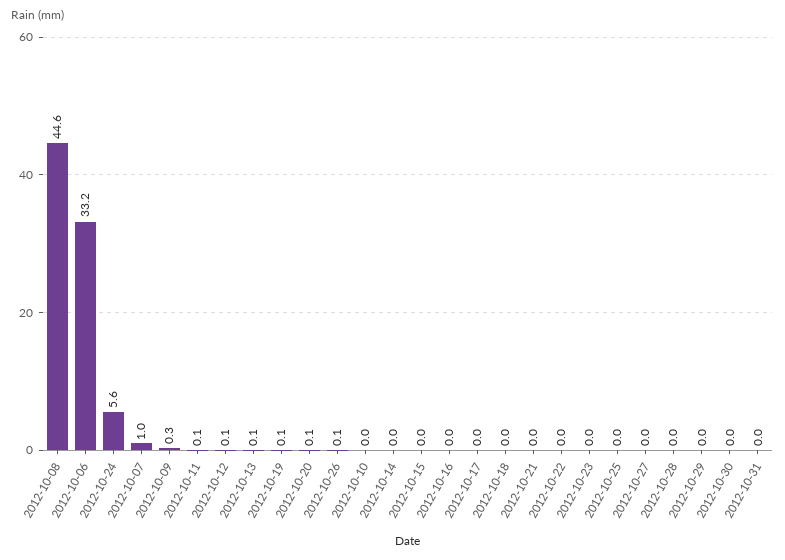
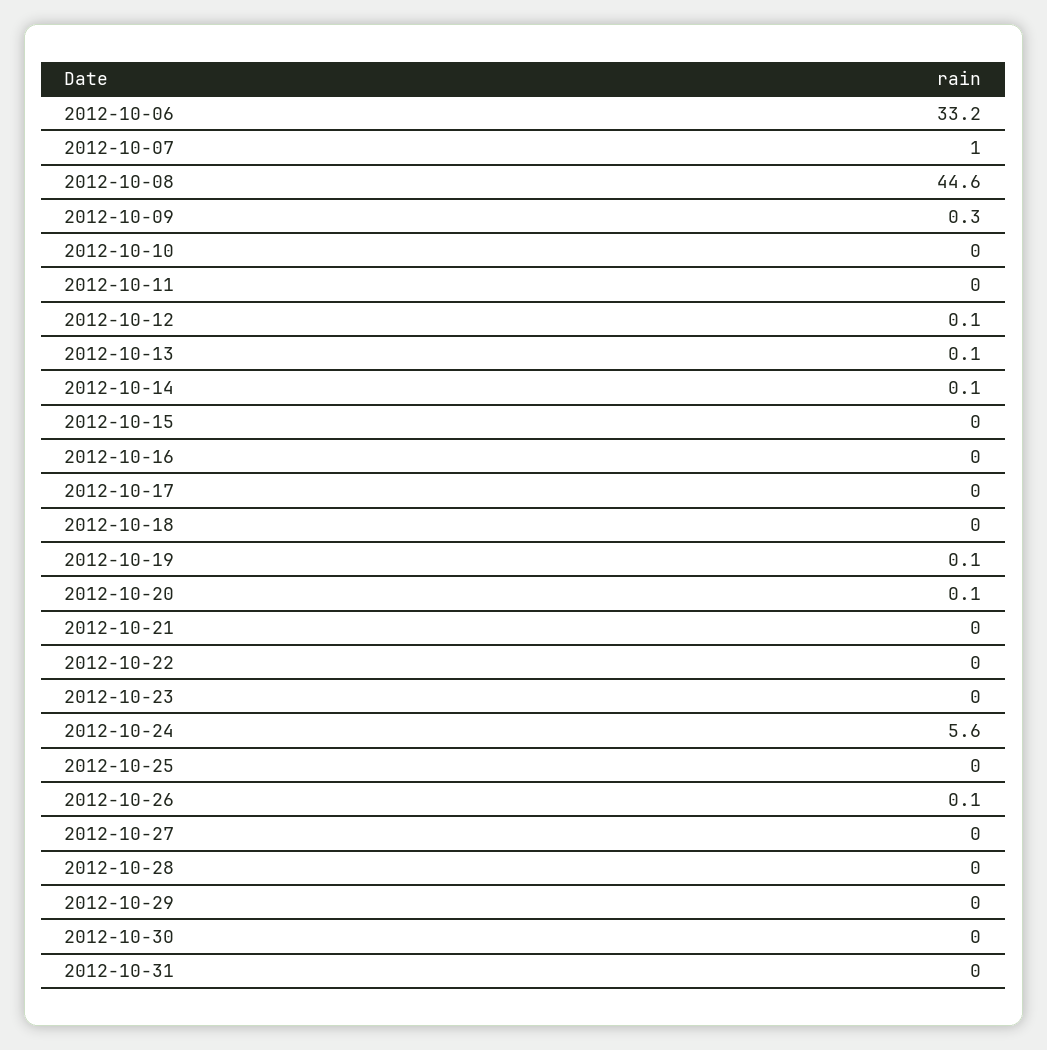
2012-10-11: 0.1 -> 0
2012-10-14: 0 -> 0.1

